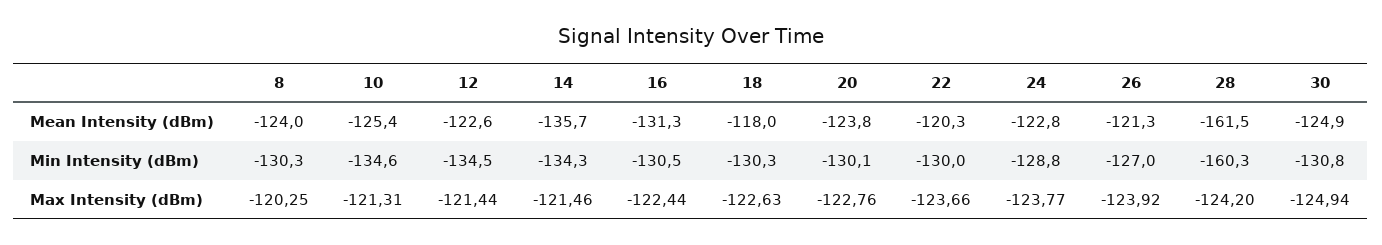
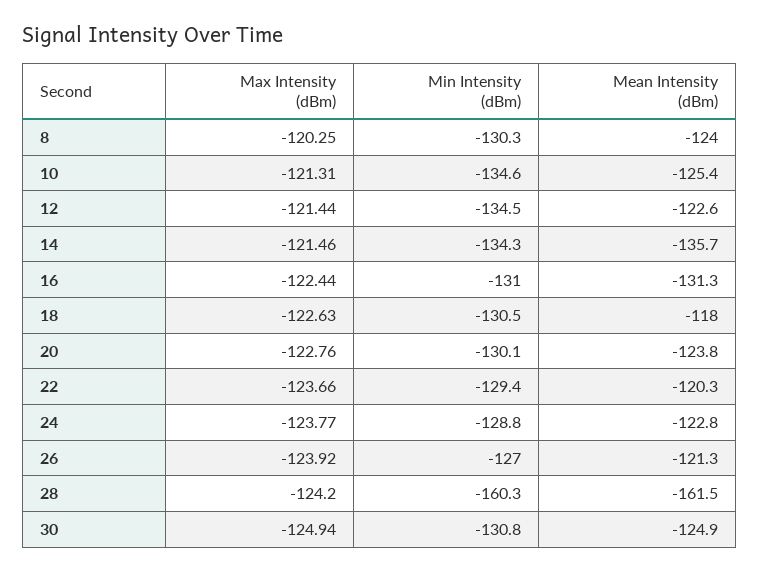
16, Min Intensity (dBm): -130.5 -> -131
18, Min Intensity (dBm): -130.3 -> -130.5
22, Min Intensity (dBm): -130 -> -129.4

